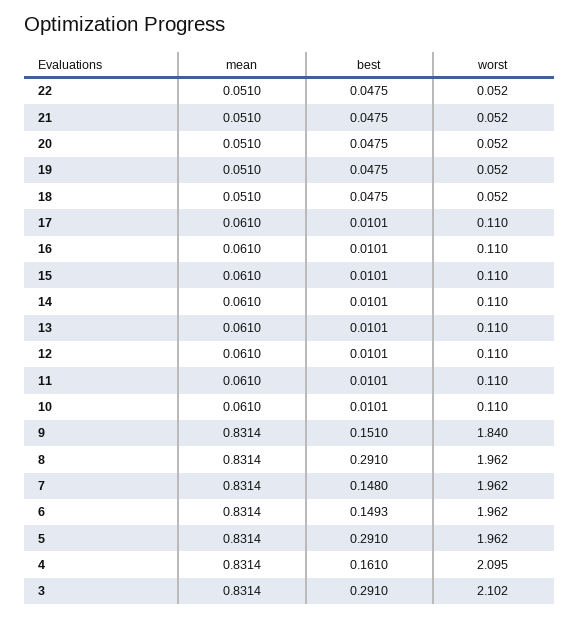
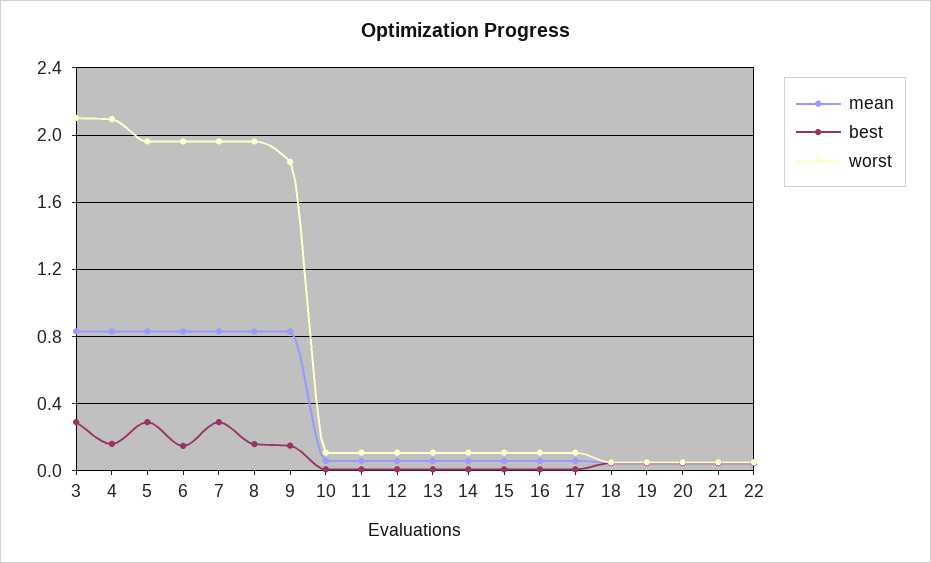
best, 8: 0.291 -> 0.15
best, 7: 0.148 -> 0.3

